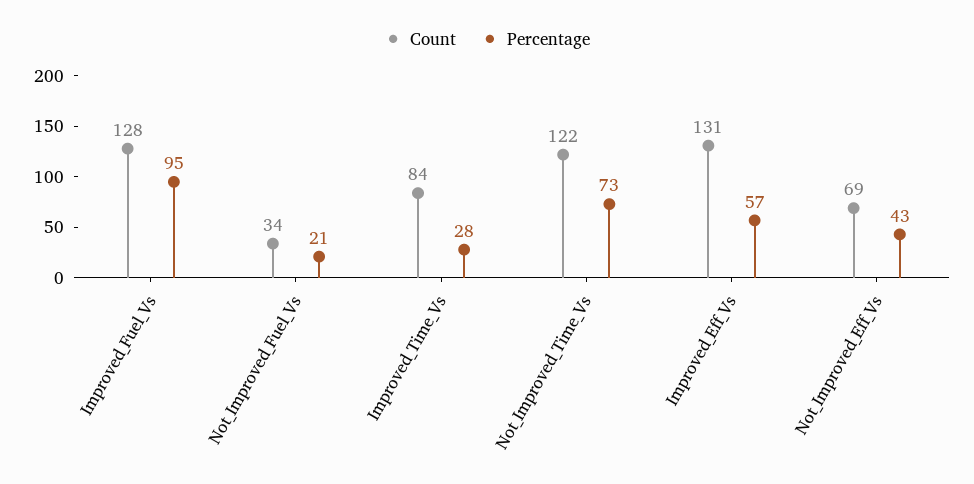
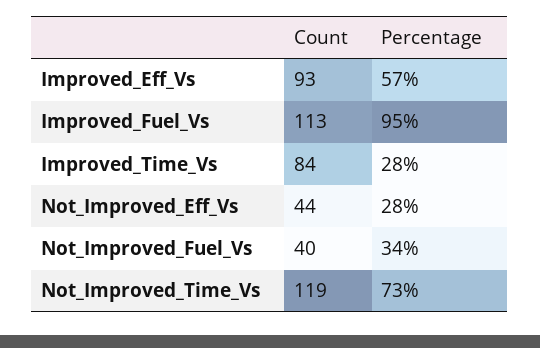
Count, Improved_Fuel_Vs: 128 -> 113
Count, Not_Improved_Fuel_Vs: 34 -> 40
Percentage, Not_Improved_Fuel_Vs: 21 -> 34
Count, Not_Improved_Time_Vs: 122 -> 119
Count, Improved_Eff_Vs: 131 -> 93
Count, Not_Improved_Eff_Vs: 69 -> 44
Percentage, Not_Improved_Eff_Vs: 43 -> 28

